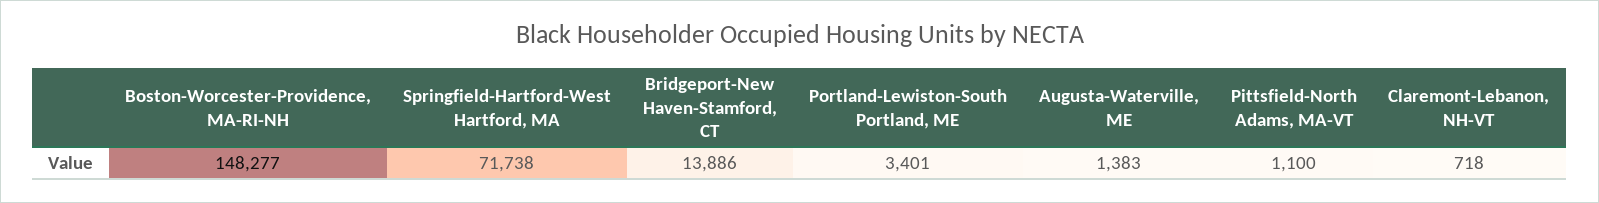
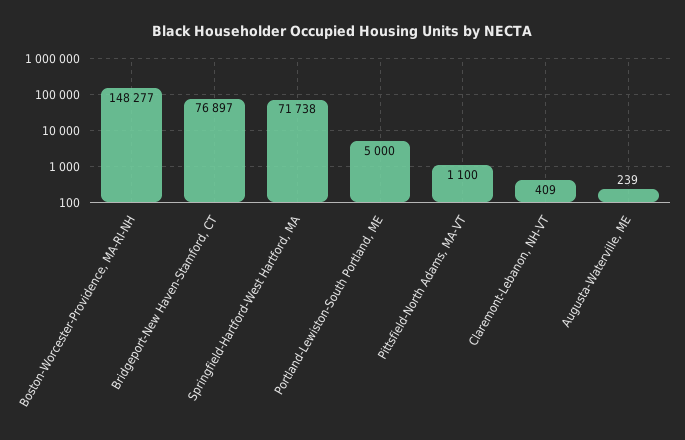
Bridgeport-New Haven-Stamford, CT: 13886 -> 76897
Portland-Lewiston-South Portland, ME: 3401 -> 5000
Augusta-Waterville, ME: 1383 -> 239
Claremont-Lebanon, NH-VT: 718 -> 409

